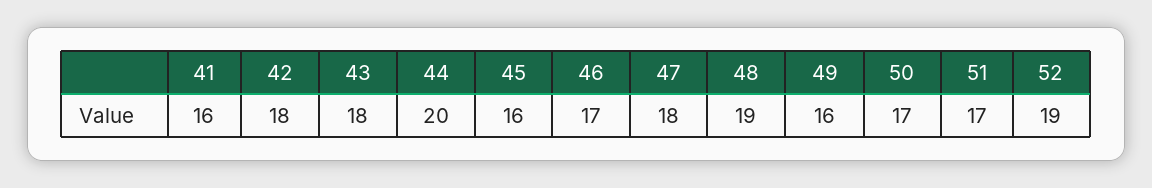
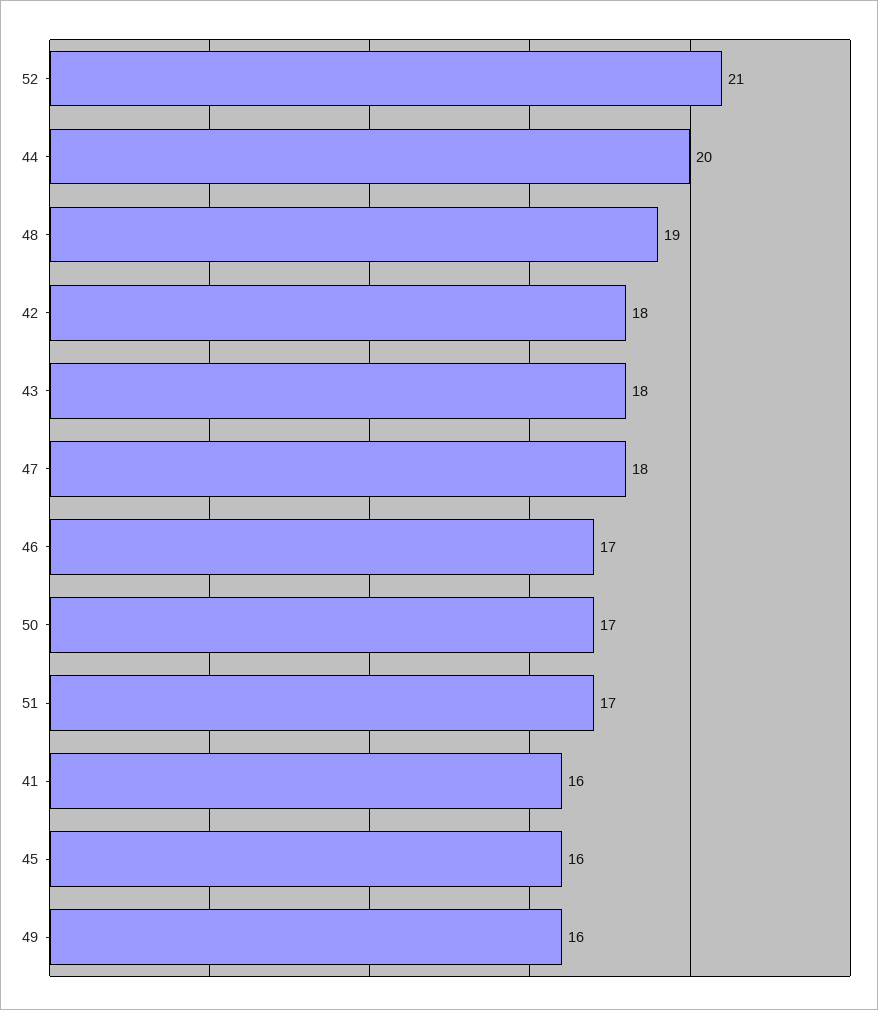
52: 19 -> 21

